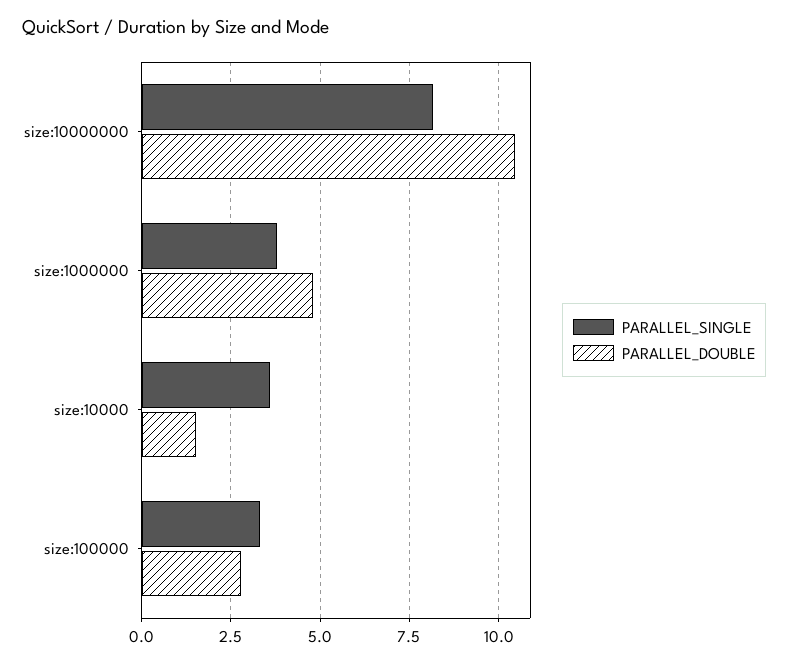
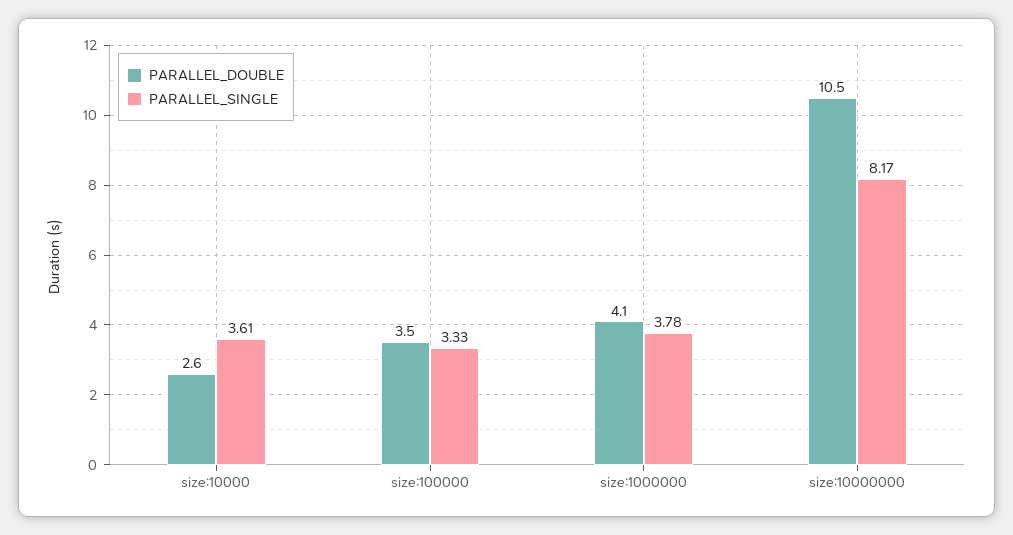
PARALLEL_DOUBLE, size:1000000: 4.75 -> 4.1
PARALLEL_DOUBLE, size:10000: 1.5 -> 2.6
PARALLEL_DOUBLE, size:100000: 2.75 -> 3.5

